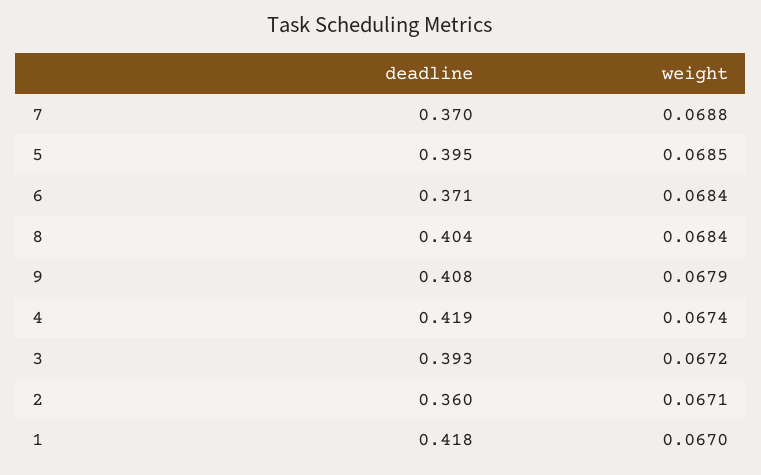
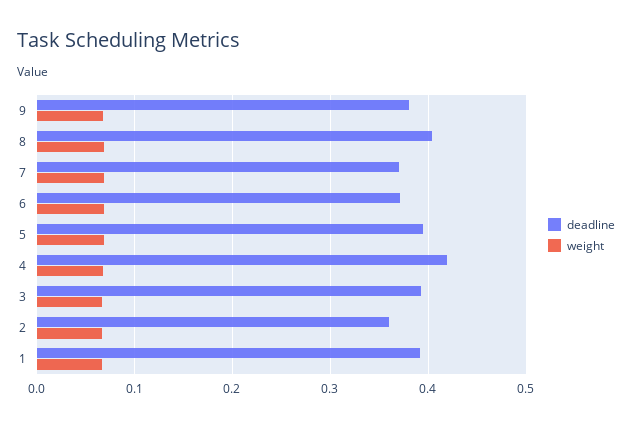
deadline, 9: 0.408 -> 0.38
deadline, 1: 0.418 -> 0.39

